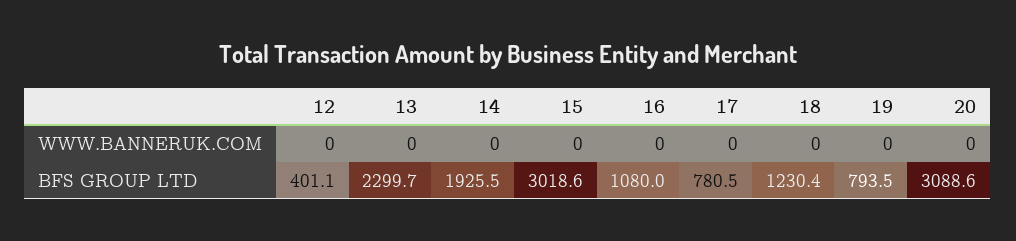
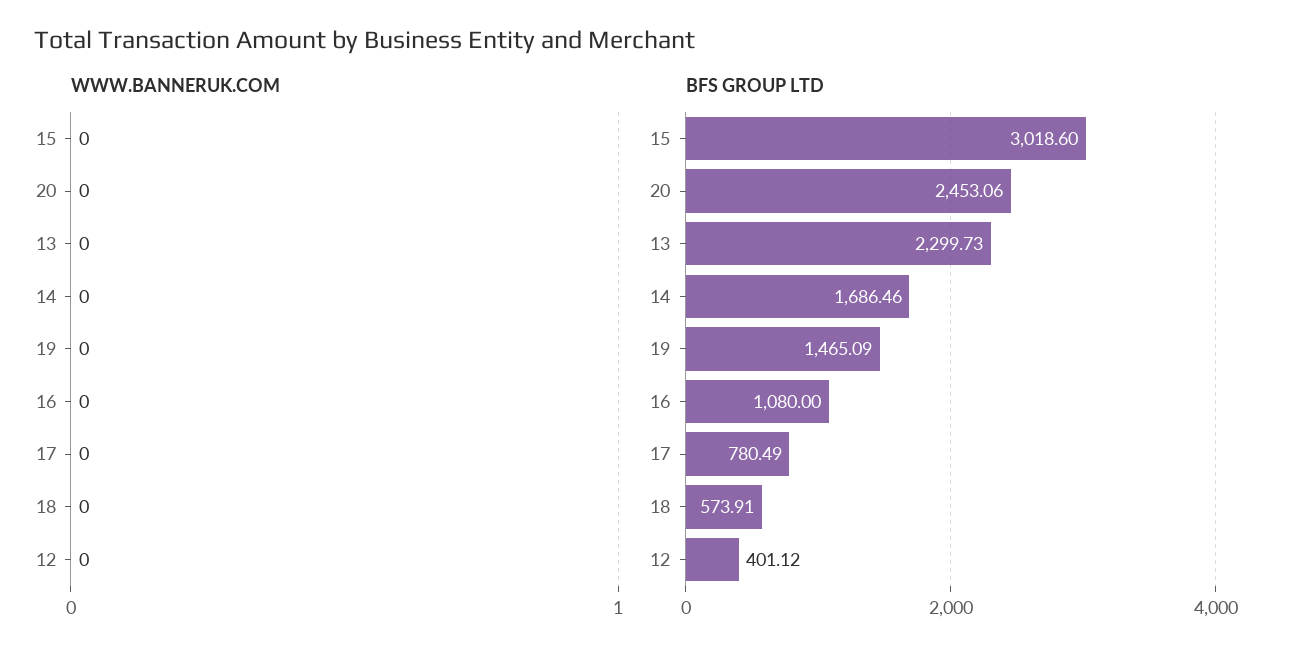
BFS GROUP LTD, 14: 1925.5 -> 1686.46
BFS GROUP LTD, 18: 1230.4 -> 573.91
BFS GROUP LTD, 19: 793.5 -> 1465.09
BFS GROUP LTD, 20: 3088.6 -> 2453.06

